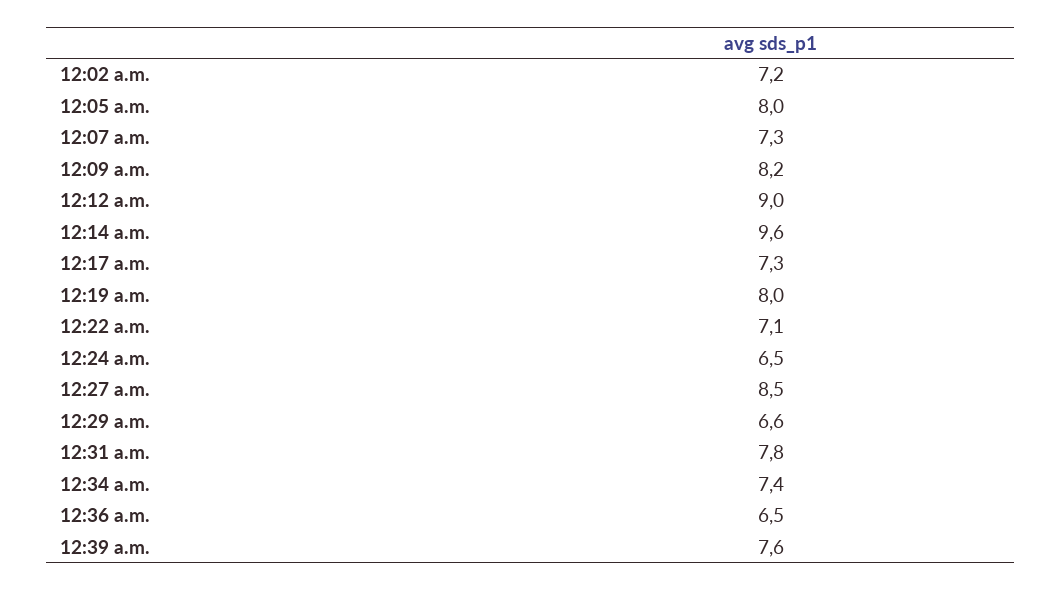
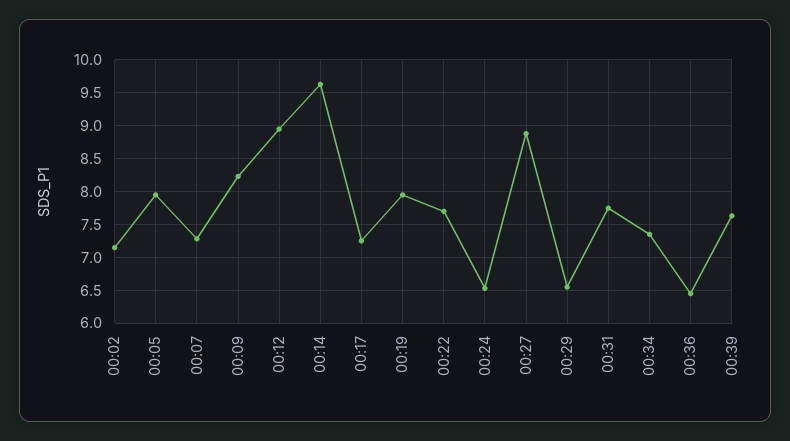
12:22 a.m.: 7.1 -> 7.7
12:27 a.m.: 8.5 -> 8.9

